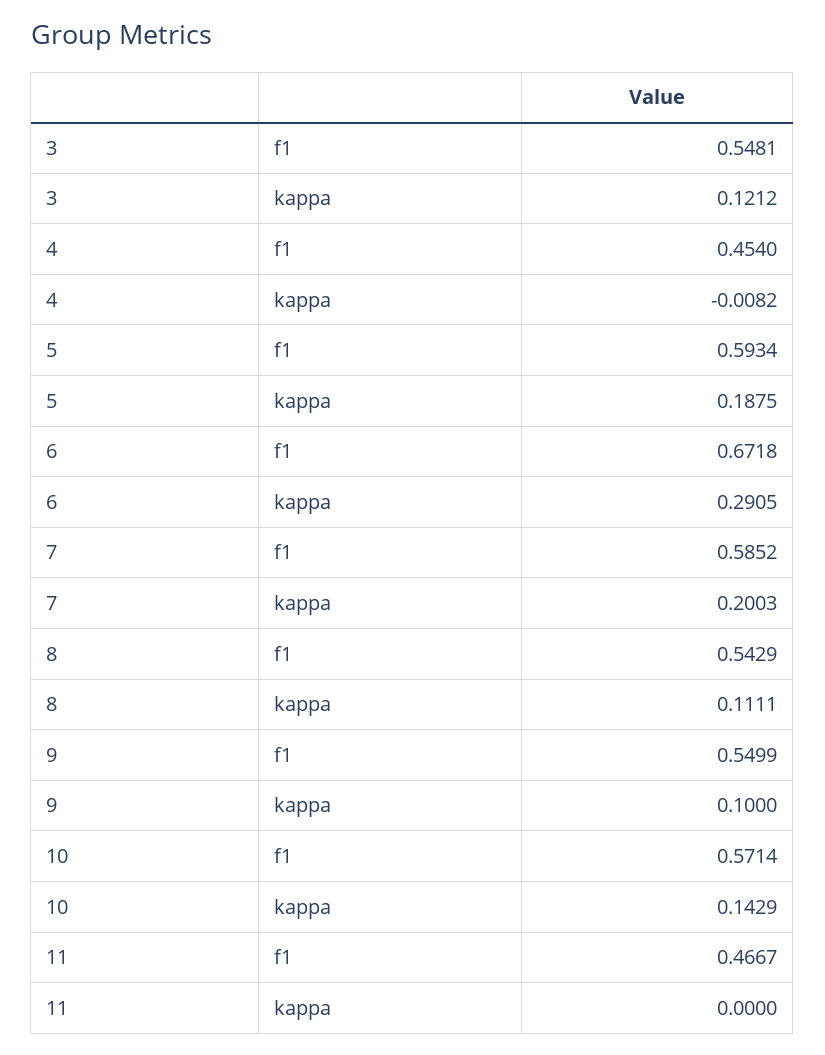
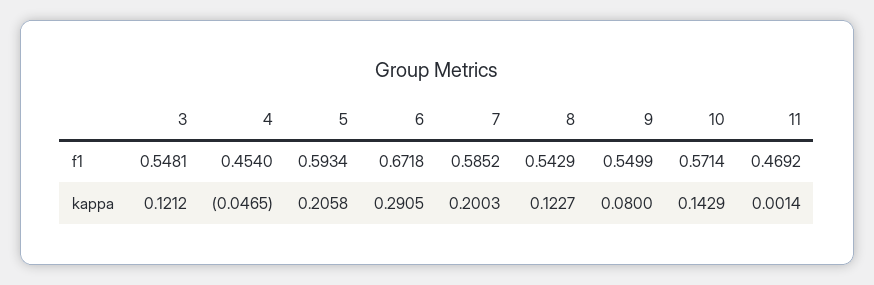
4, kappa: -0.0082 -> -0.0465
5, kappa: 0.1875 -> 0.2058
8, kappa: 0.1111 -> 0.1227
9, kappa: 0.1 -> 0.08
11, f1: 0.4667 -> 0.4692
11, kappa: 0 -> 0.0014

